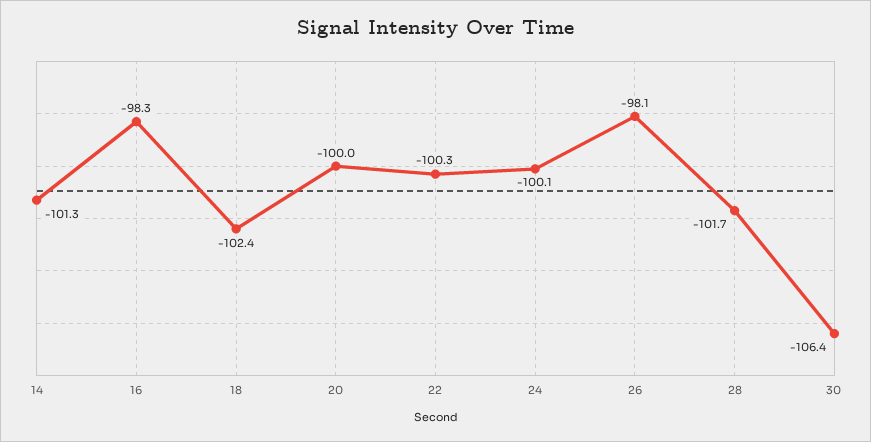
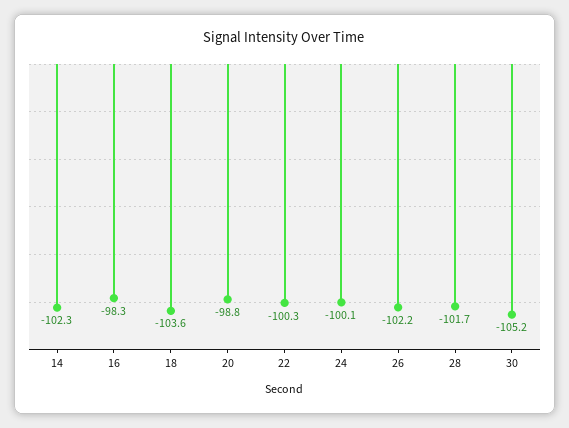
14: -101.3 -> -102.3
18: -102.4 -> -103.6
20: -100 -> -98.8
26: -98.1 -> -102.2
30: -106.4 -> -105.2

